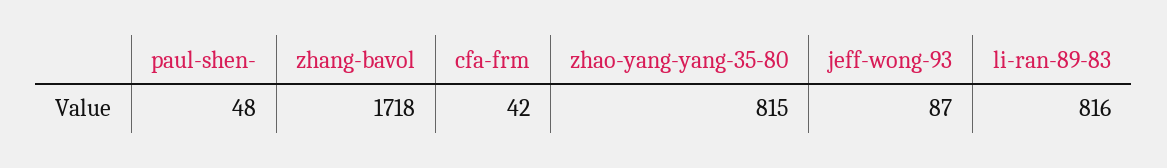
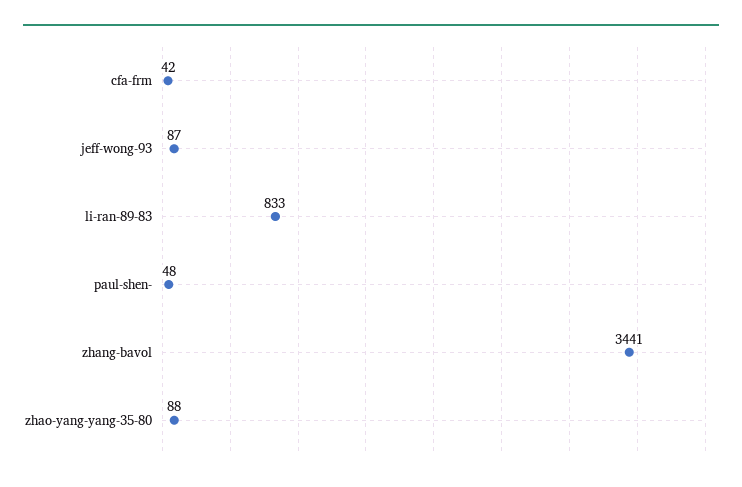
zhang-bavol: 1718 -> 3441
zhao-yang-yang-35-80: 815 -> 88
li-ran-89-83: 816 -> 833

